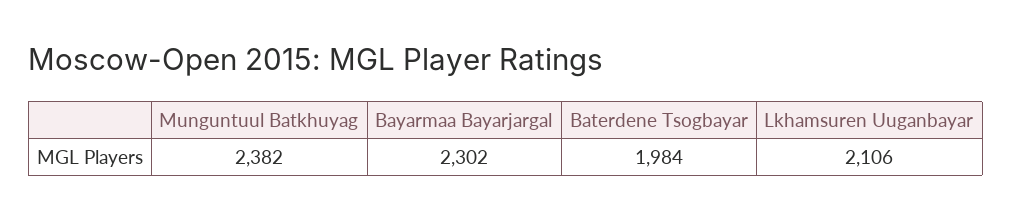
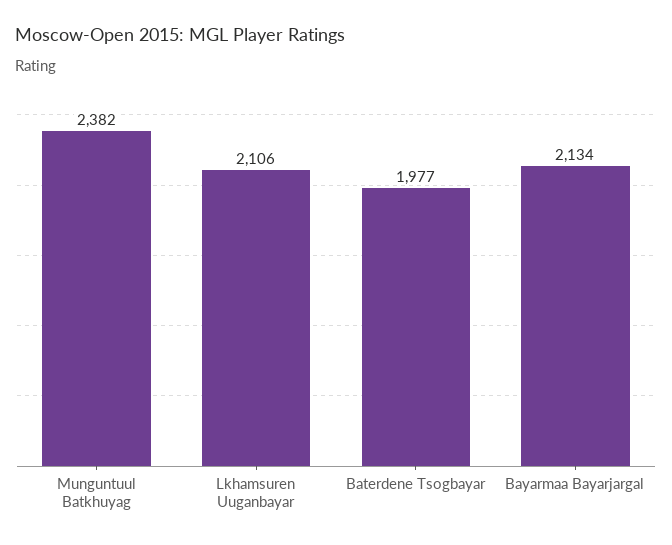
Bayarmaa Bayarjargal: 2302 -> 2134
Baterdene Tsogbayar: 1984 -> 1977

